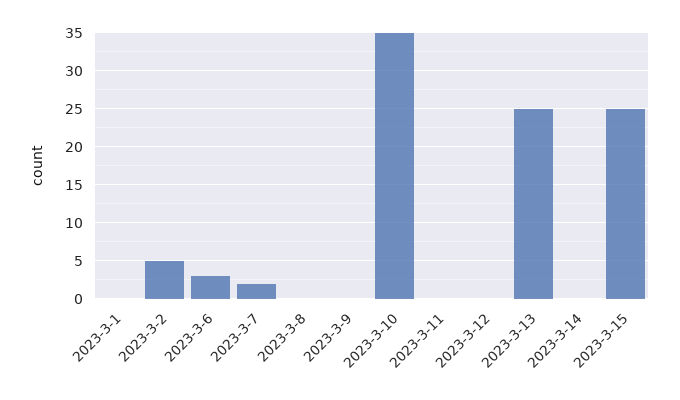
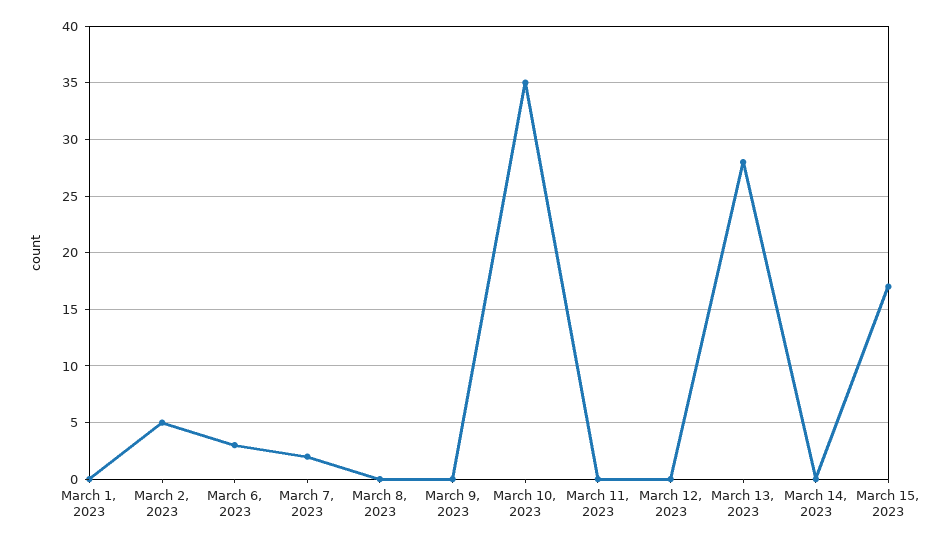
2023-3-13: 25 -> 28
2023-3-15: 25 -> 17

